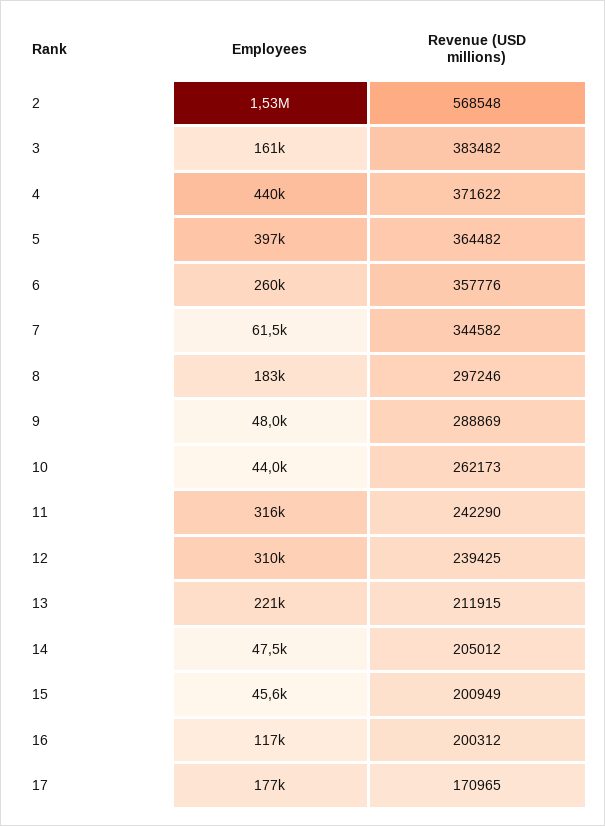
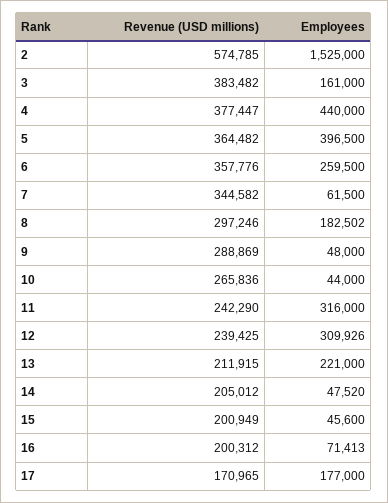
Revenue (USD millions), 2: 568548 -> 574785
Revenue (USD millions), 4: 371622 -> 377447
Revenue (USD millions), 10: 262173 -> 265836
Employees, 16: 117000 -> 71413

